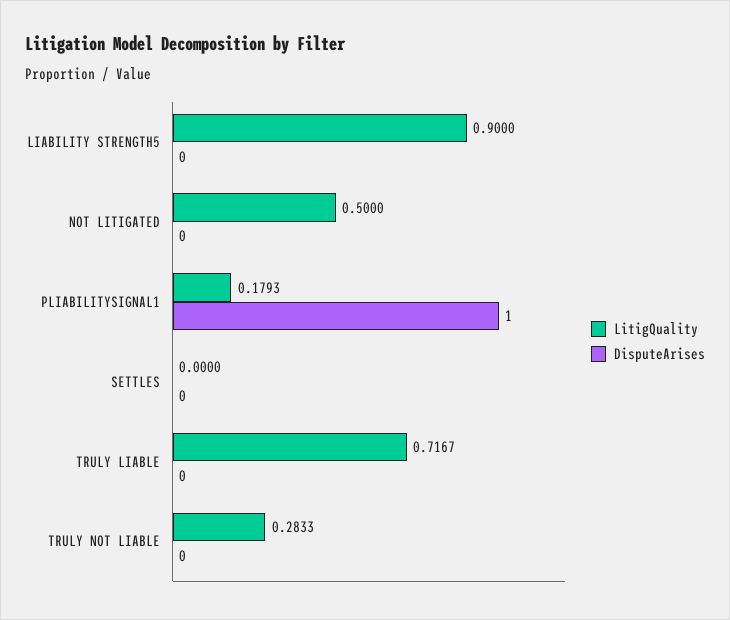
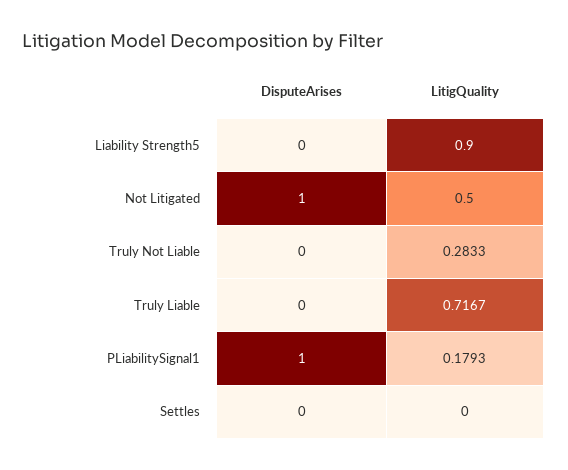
DisputeArises, NOT LITIGATED: 0 -> 1

